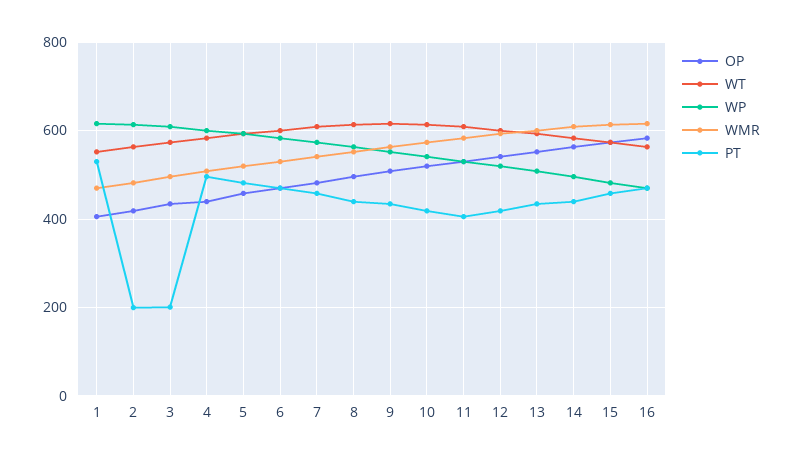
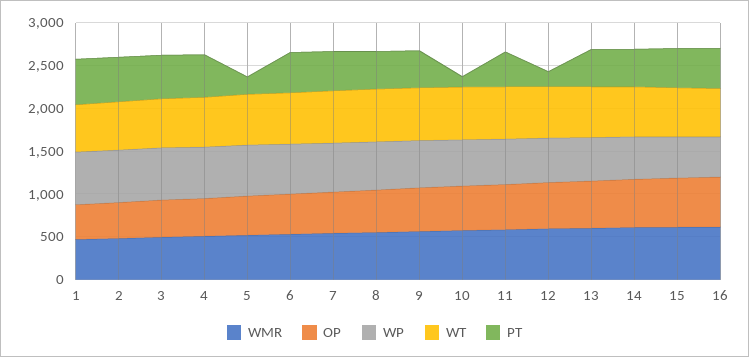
PT, 2: 200 -> 500
PT, 3: 200 -> 500
PT, 5: 480 -> 200
PT, 10: 420 -> 100
PT, 12: 420 -> 200

